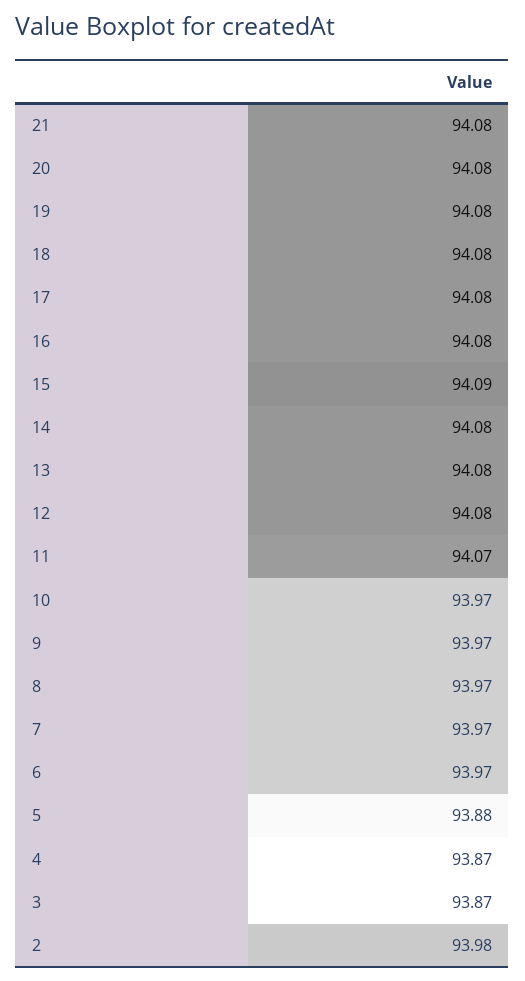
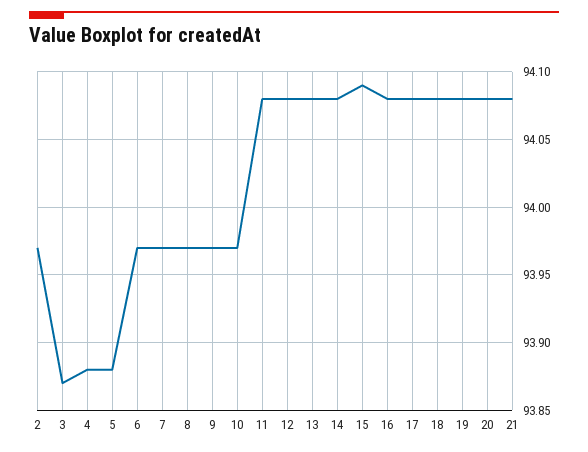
11: 94.07 -> 94.08
4: 93.87 -> 93.88
2: 93.98 -> 93.97

